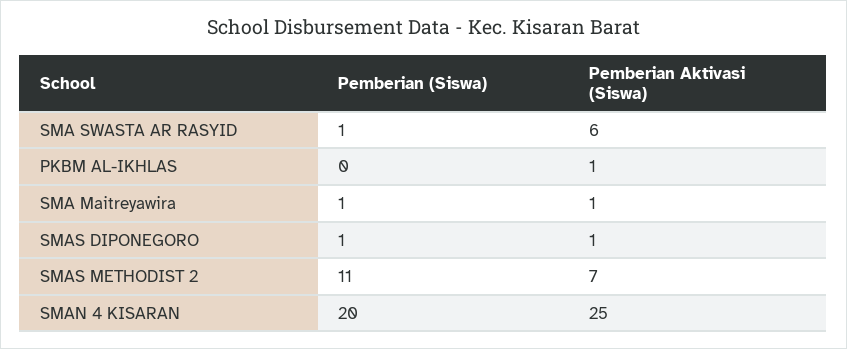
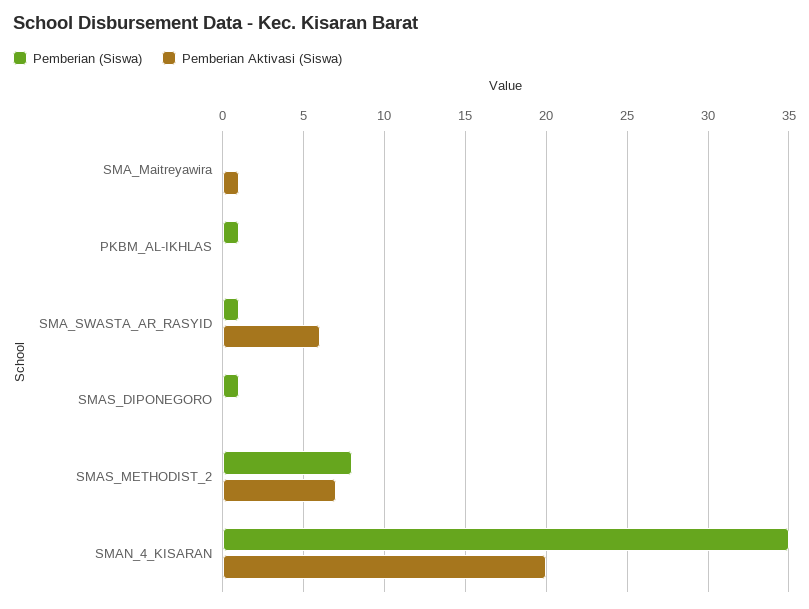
Pemberian (Siswa), PKBM AL-IKHLAS: 0 -> 1
Pemberian Aktivasi (Siswa), PKBM AL-IKHLAS: 1 -> 0
Pemberian (Siswa), SMA Maitreyawira: 1 -> 0
Pemberian Aktivasi (Siswa), SMAS DIPONEGORO: 1 -> 0
Pemberian (Siswa), SMAS METHODIST 2: 11 -> 8
Pemberian (Siswa), SMAN 4 KISARAN: 20 -> 35
Pemberian Aktivasi (Siswa), SMAN 4 KISARAN: 25 -> 20

